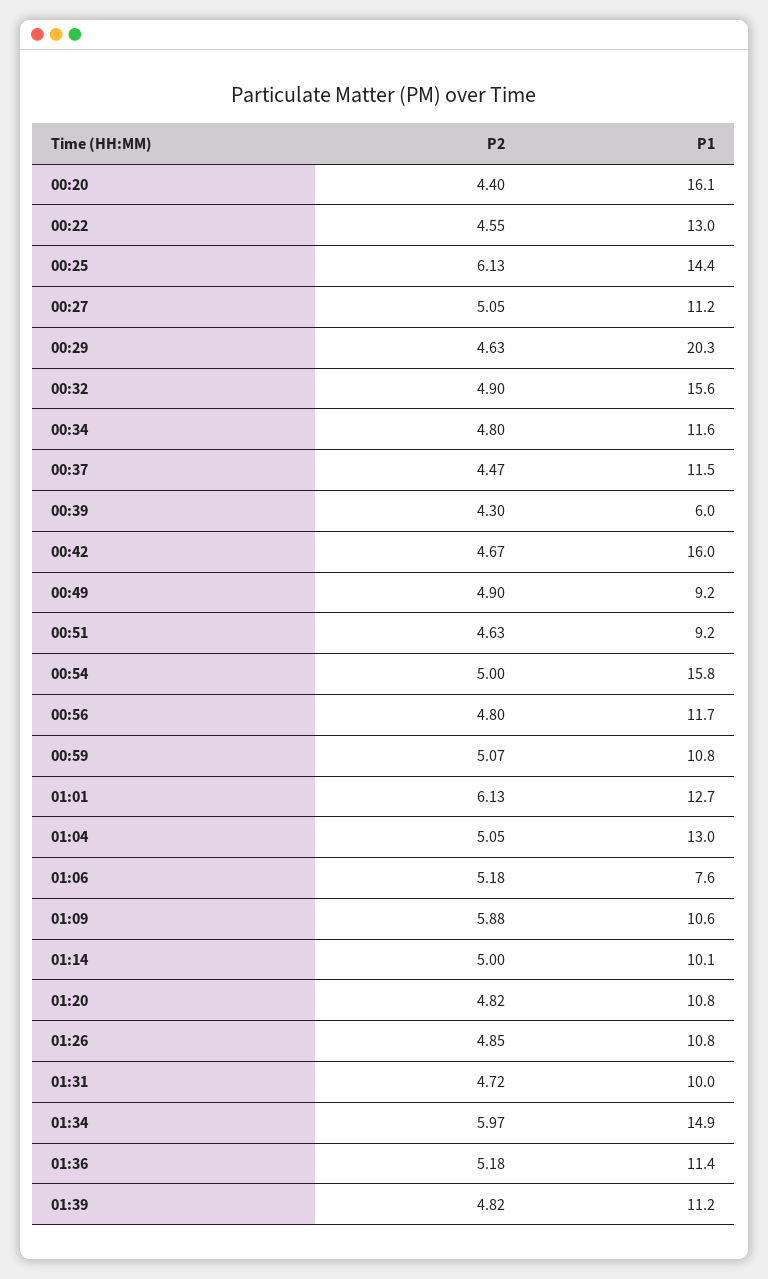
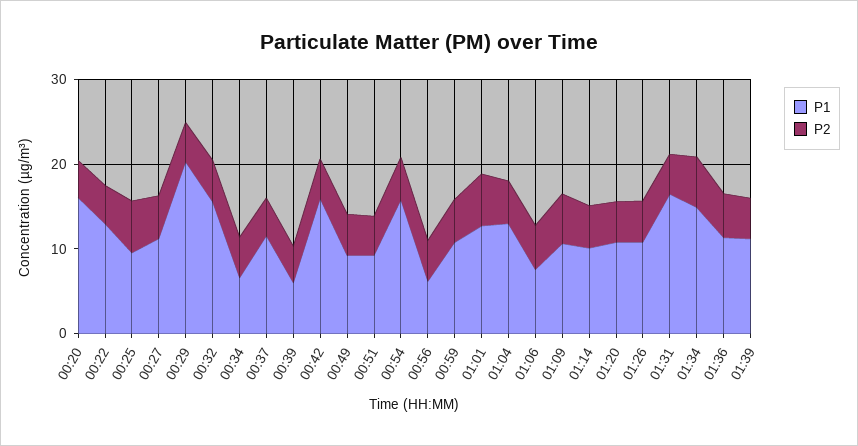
P1, 00:25: 14.4 -> 10
P1, 00:34: 11.6 -> 6
P1, 00:56: 11.7 -> 6
P1, 01:31: 10 -> 16

